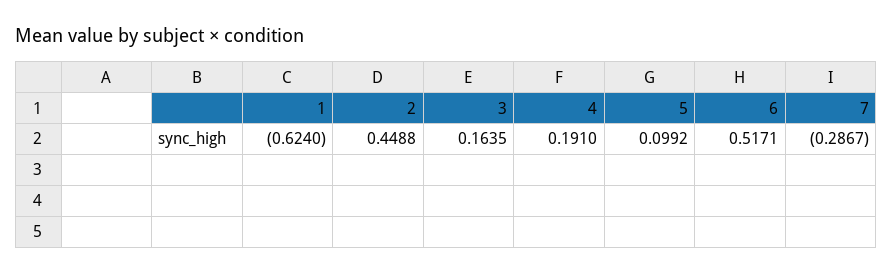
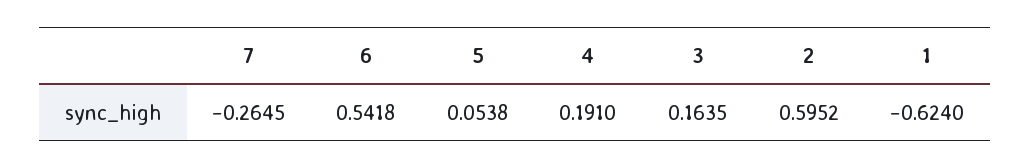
2: 0.4488 -> 0.5952
5: 0.0992 -> 0.0538
6: 0.5171 -> 0.5418
7: -0.2867 -> -0.2645

